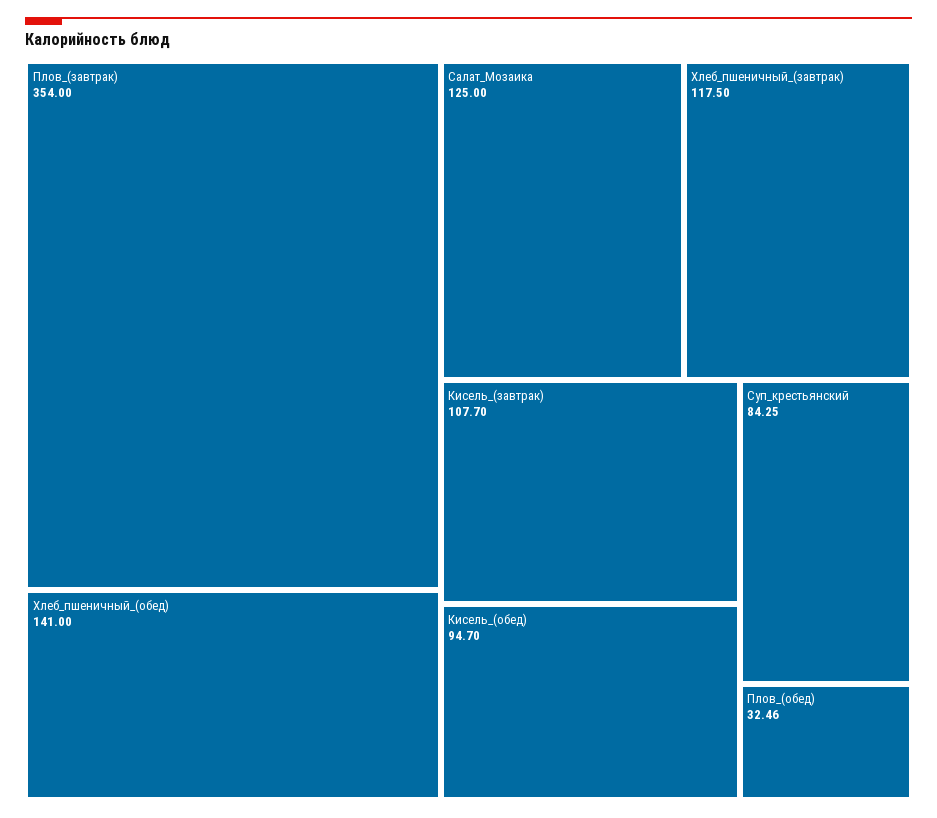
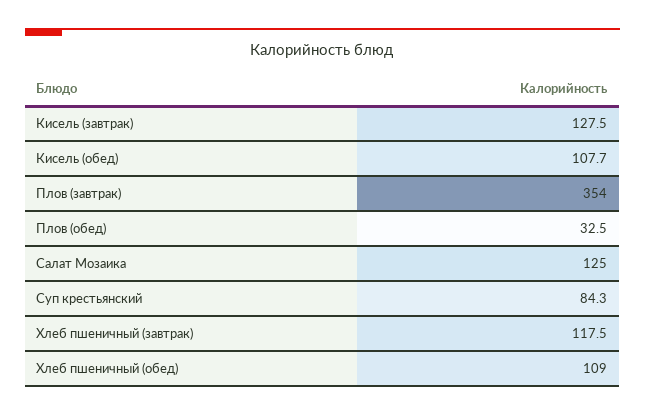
Хлеб_пшеничный_(обед): 141 -> 109
Кисель_(завтрак): 107.7 -> 127.5
Кисель_(обед): 94.7 -> 107.7

